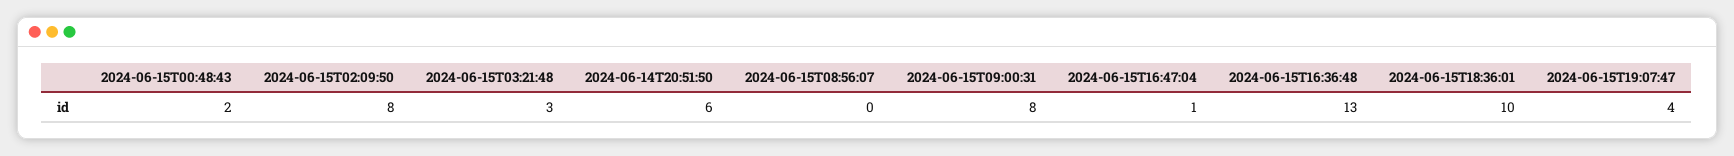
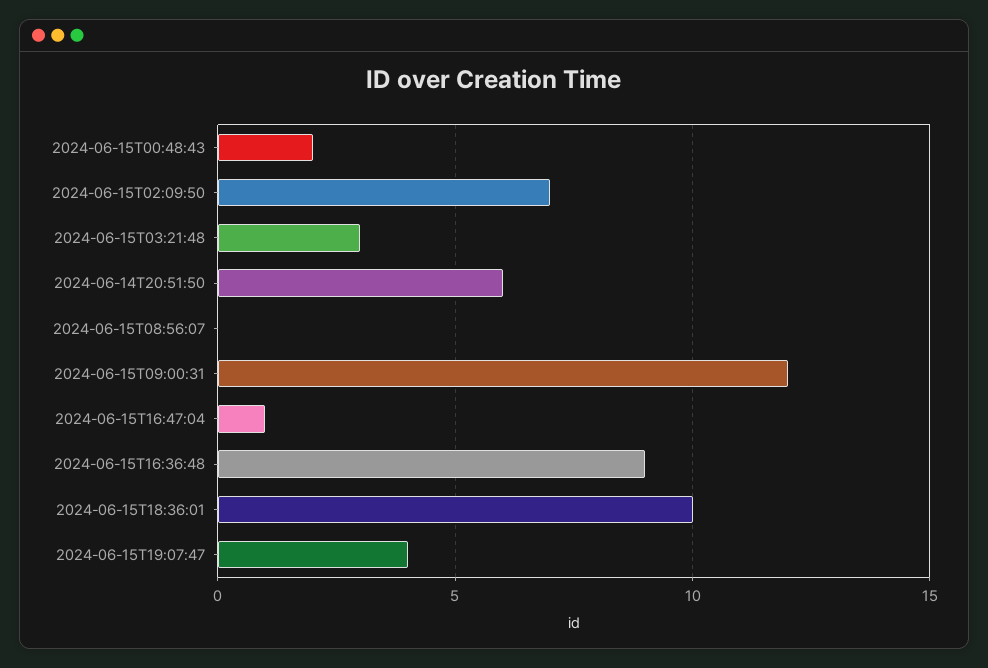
2024-06-15T02:09:50: 8 -> 7
2024-06-15T09:00:31: 8 -> 12
2024-06-15T16:36:48: 13 -> 9

